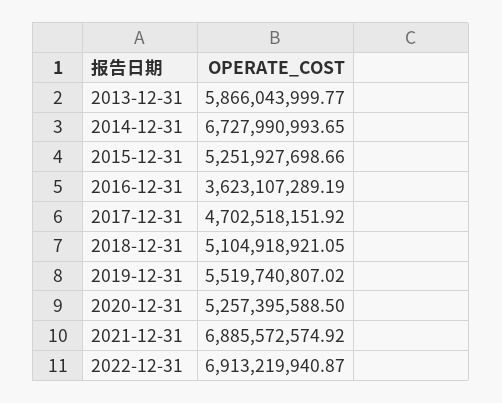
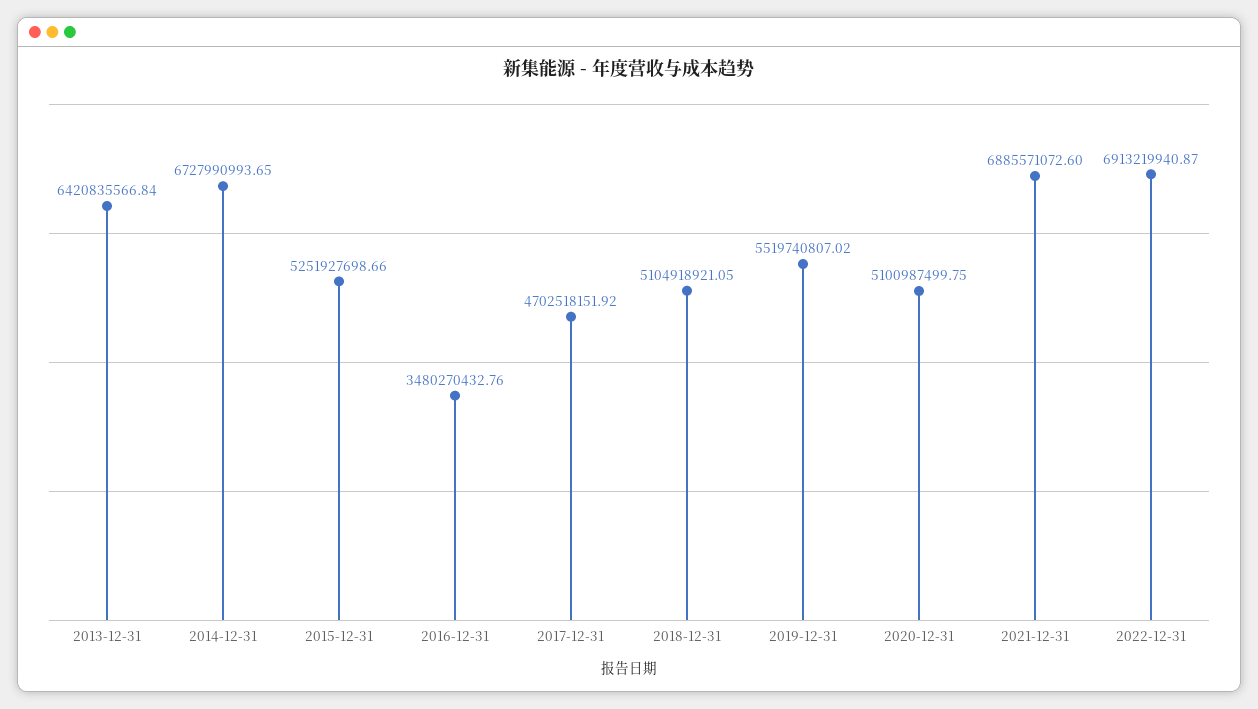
2013-12-31: 5866043999.77 -> 6420835566.84
2016-12-31: 3623107289.19 -> 3480270432.76
2020-12-31: 5257395588.5 -> 5100987499.75
2021-12-31: 6885572574.92 -> 6885571072.6

